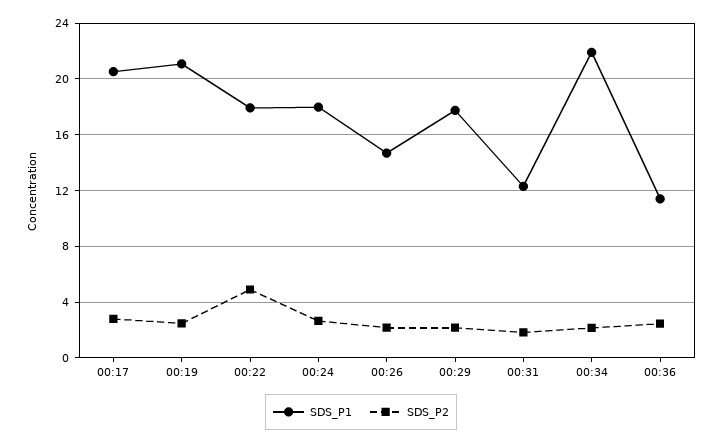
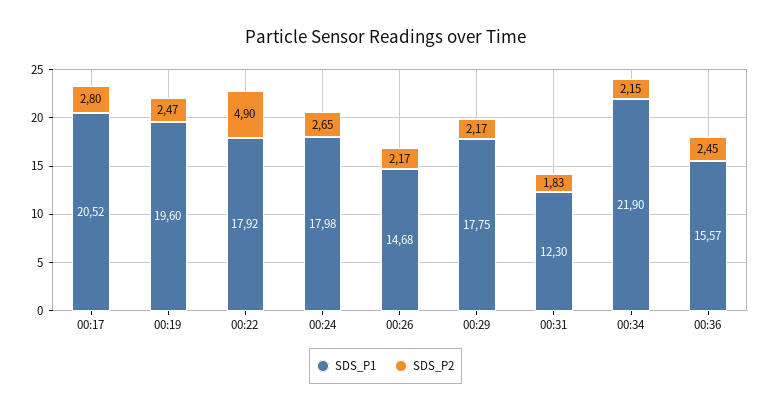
SDS_P1, 00:19: 21 -> 19.6
SDS_P1, 00:36: 11.5 -> 15.57

